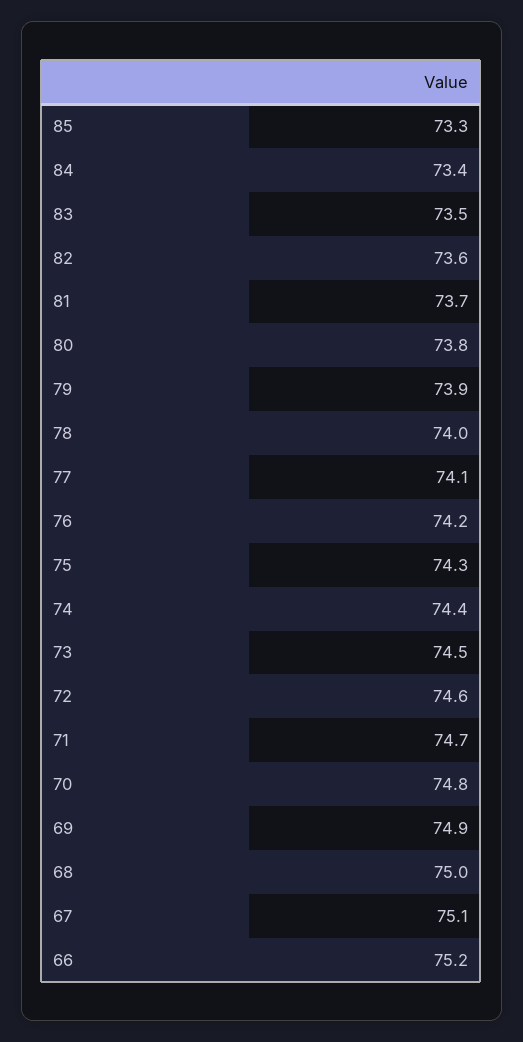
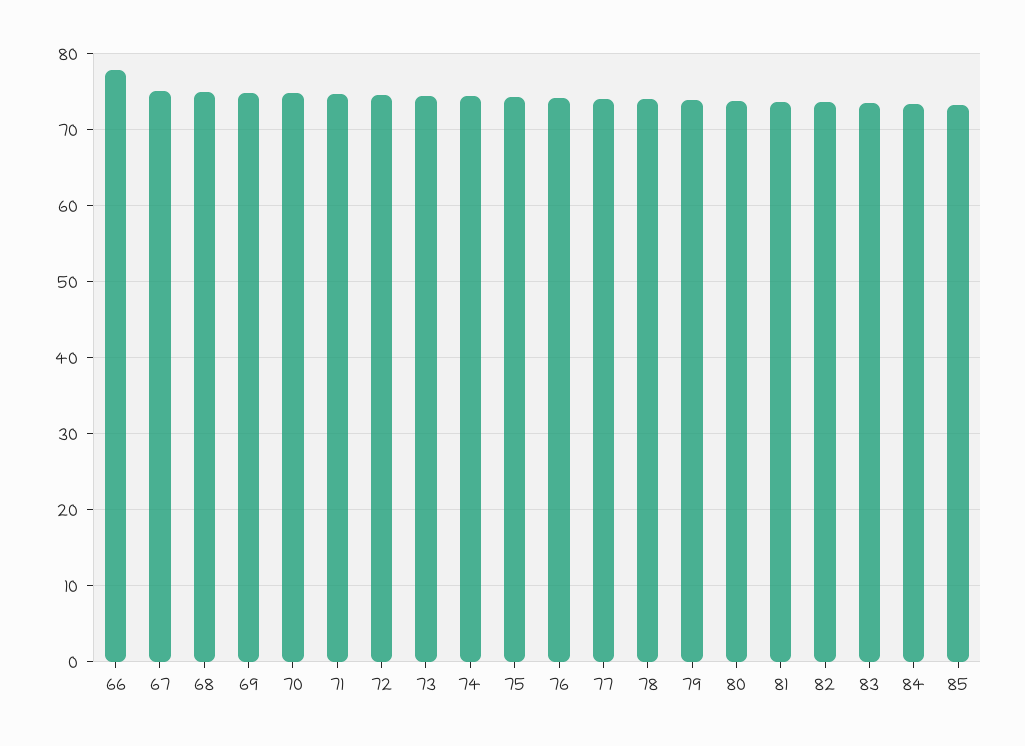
66: 75.2 -> 78

